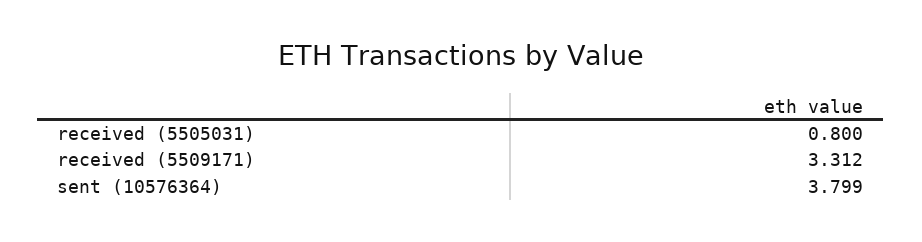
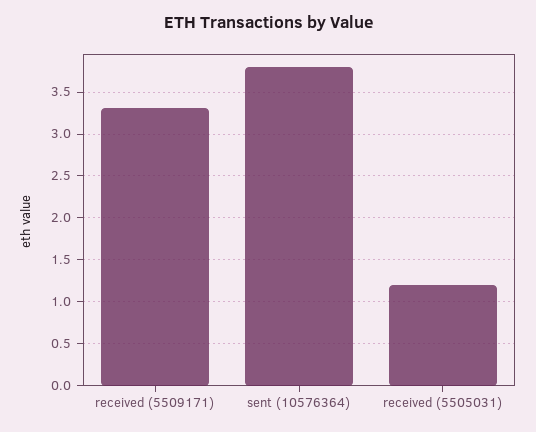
received (5505031): 0.8 -> 1.2

